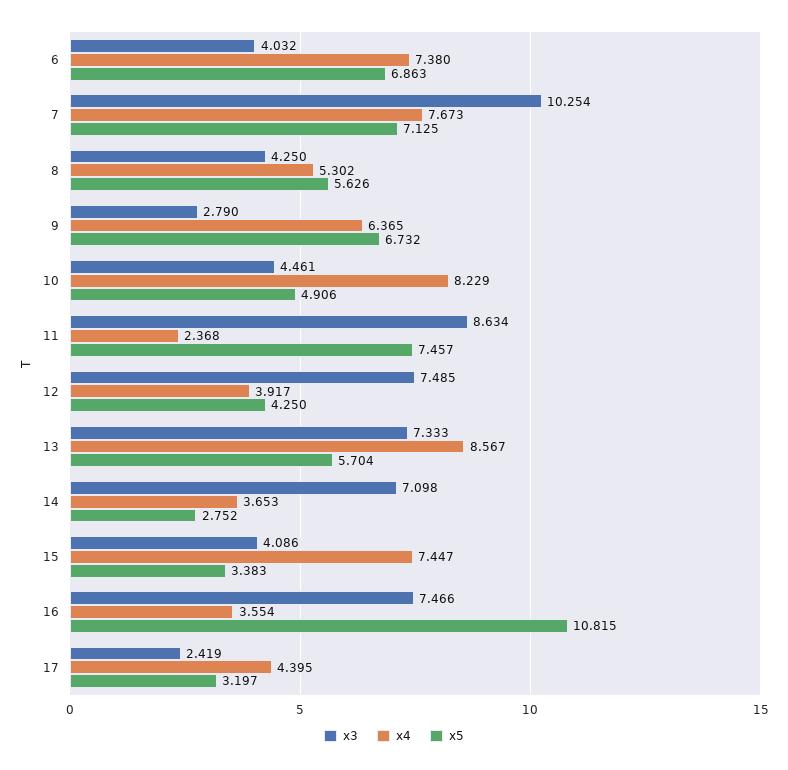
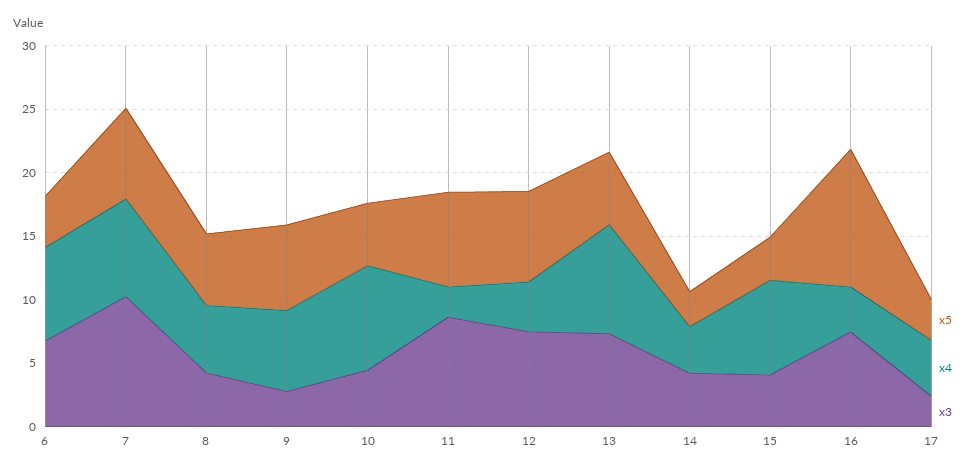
x3, 6: 4.032 -> 7
x5, 6: 6.863 -> 4
x5, 12: 4.25 -> 7
x3, 14: 7.098 -> 4

